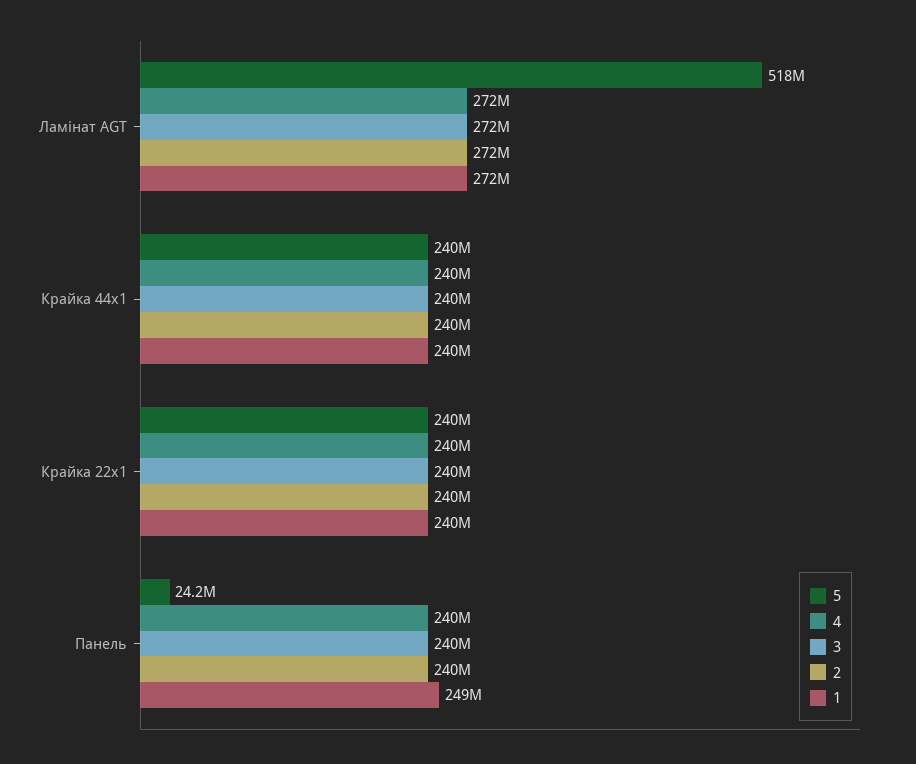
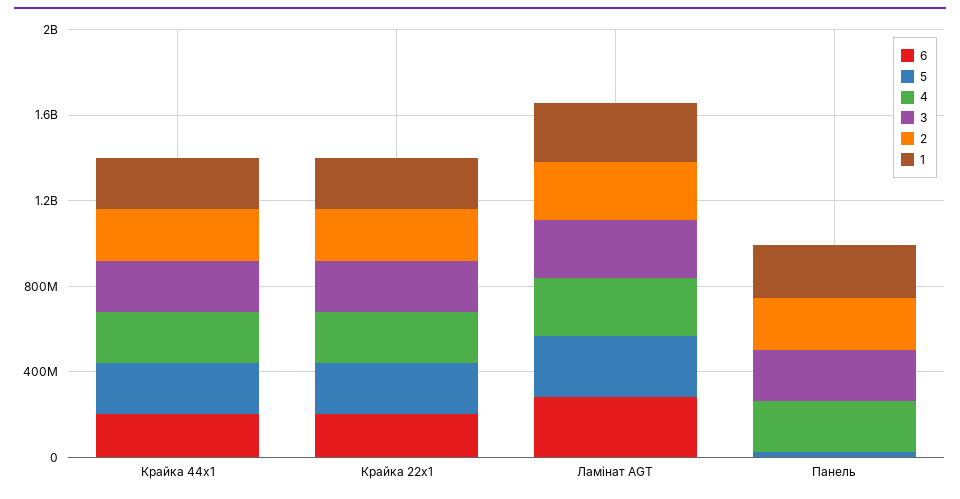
5, Ламінат AGT: 518000000 -> 300000000
6, Крайка 44x1: none -> 200000000
6, Крайка 22x1: none -> 200000000
6, Ламінат AGT: none -> 300000000
6, Панель: none -> 0

